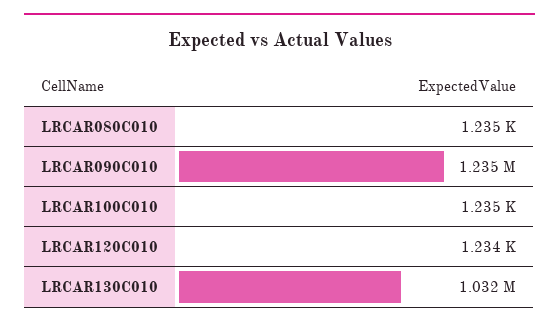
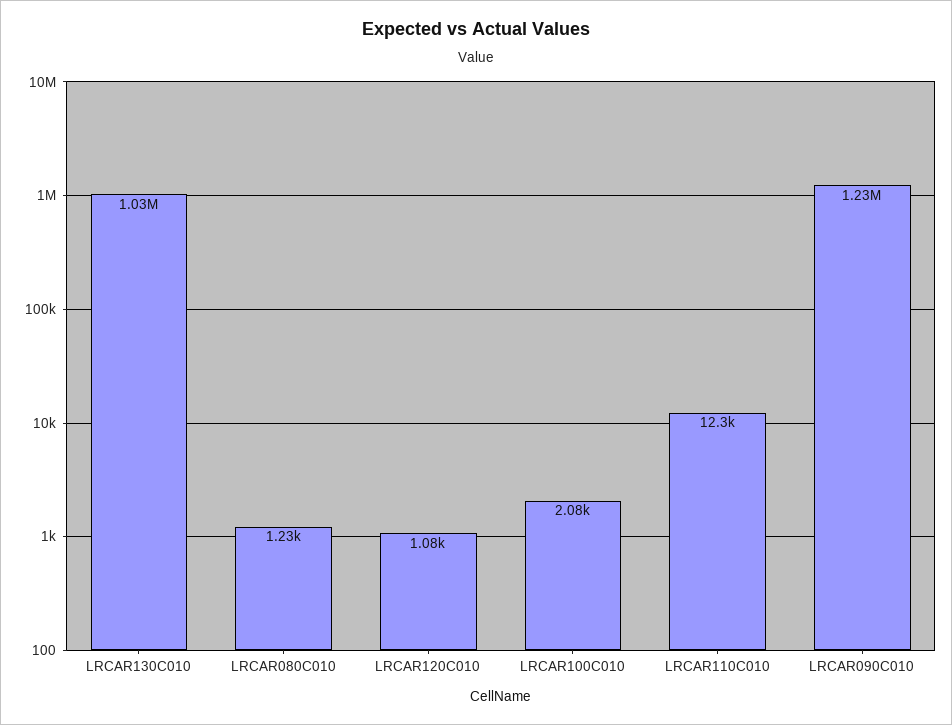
LRCAR100C010: 1235 -> 2080
LRCAR120C010: 1234 -> 1080
LRCAR110C010: none -> 12300

